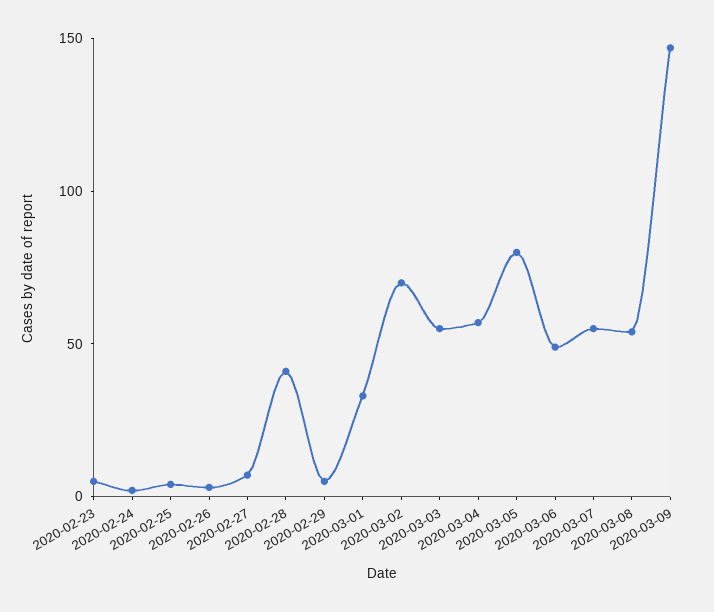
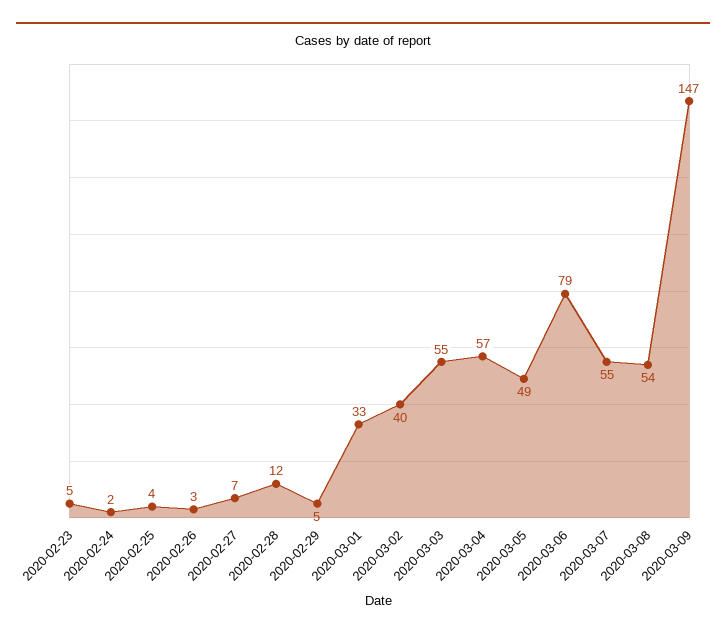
2020-02-28: 40 -> 12
2020-03-02: 70 -> 40
2020-03-05: 80 -> 49
2020-03-06: 50 -> 79

